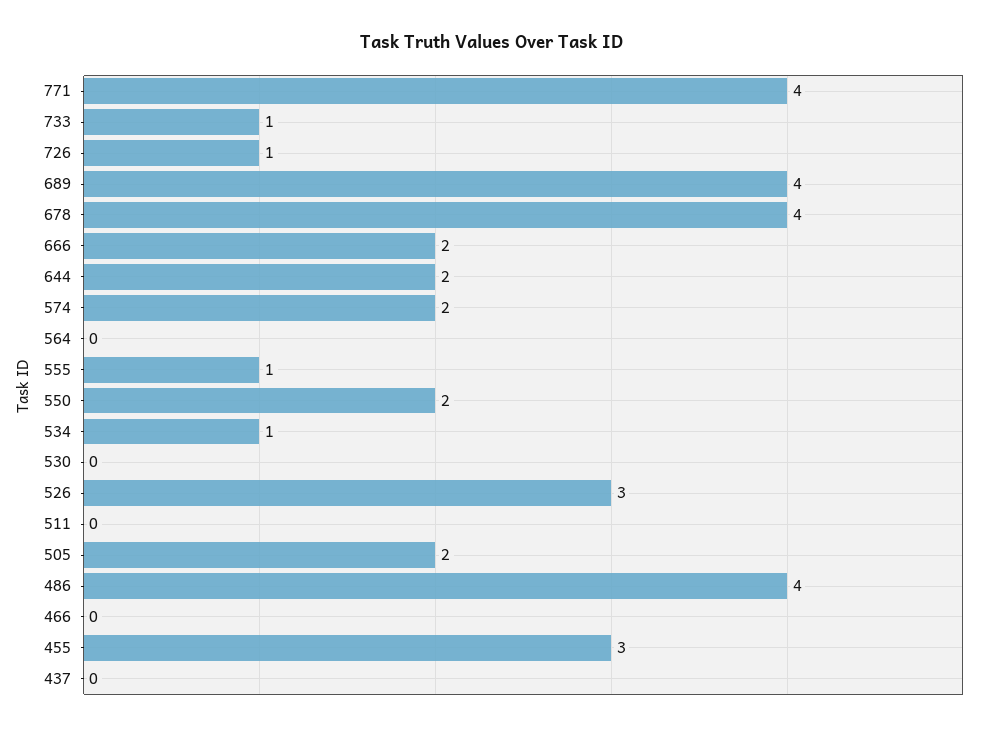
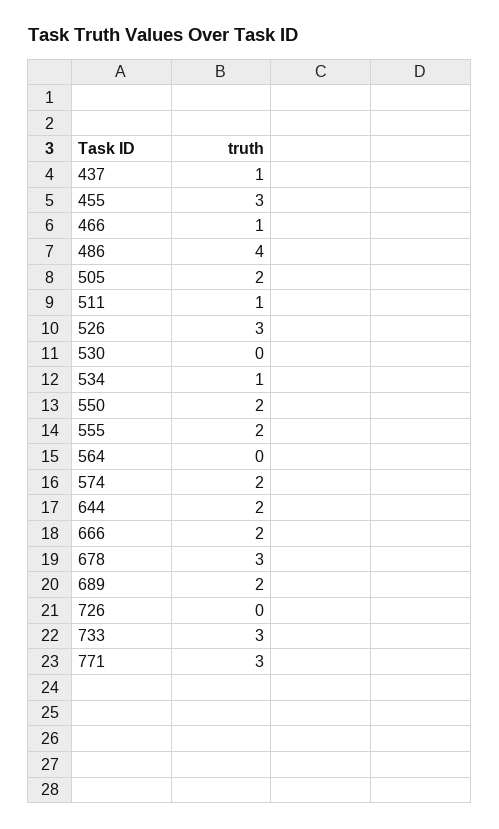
771: 4 -> 3
733: 1 -> 3
726: 1 -> 0
689: 4 -> 2
678: 4 -> 3
555: 1 -> 2
511: 0 -> 1
466: 0 -> 1
437: 0 -> 1

